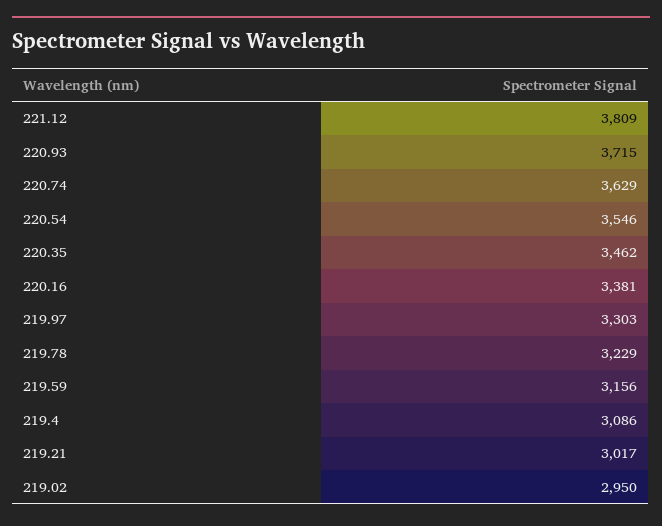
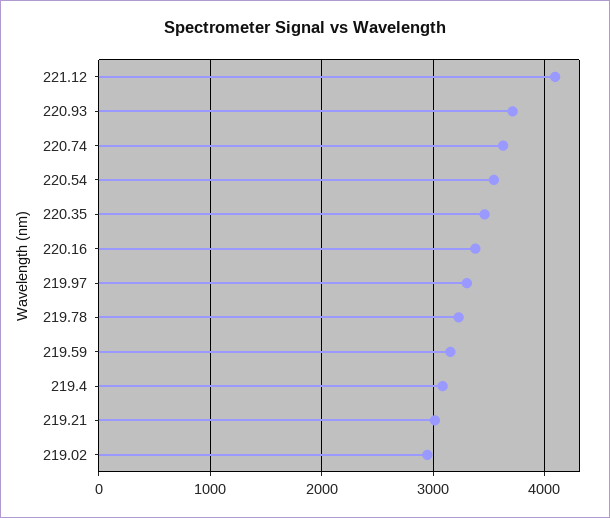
221.12: 3809 -> 4100

